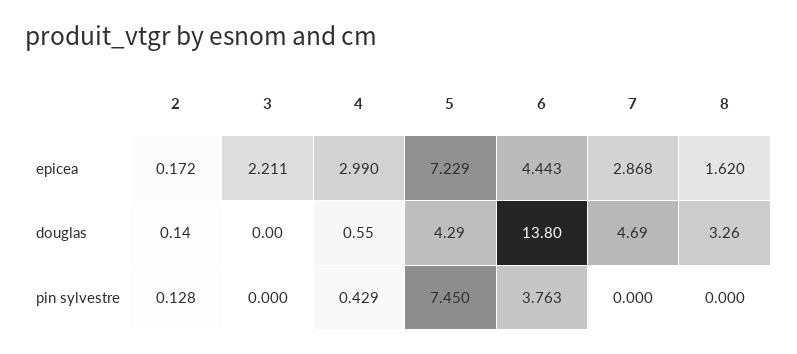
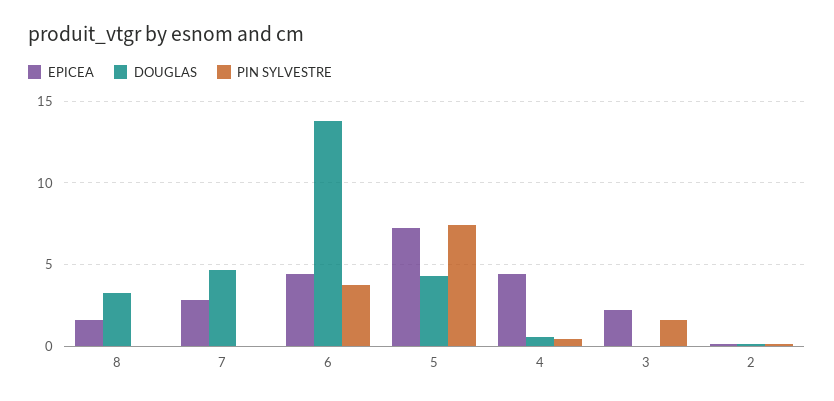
epicea, 4: 2.99 -> 4.5
pin sylvestre, 3: 0 -> 1.5

